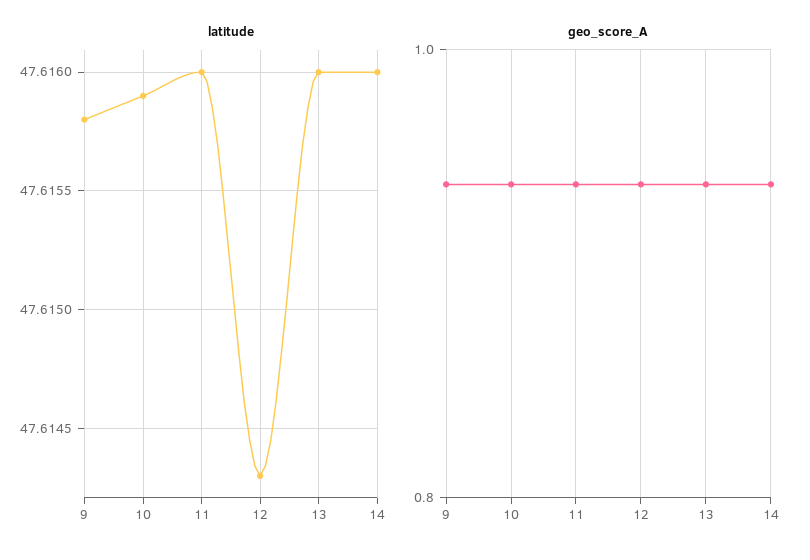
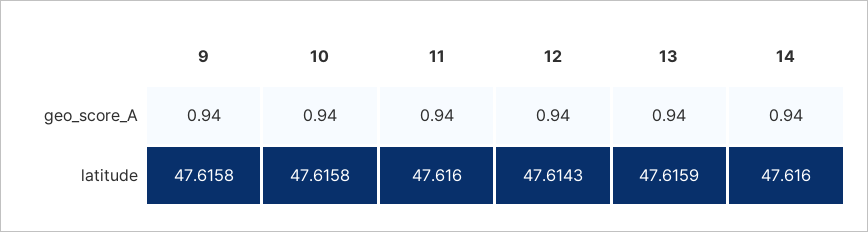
latitude, 10: 47.6159 -> 47.6158
latitude, 13: 47.616 -> 47.6159

